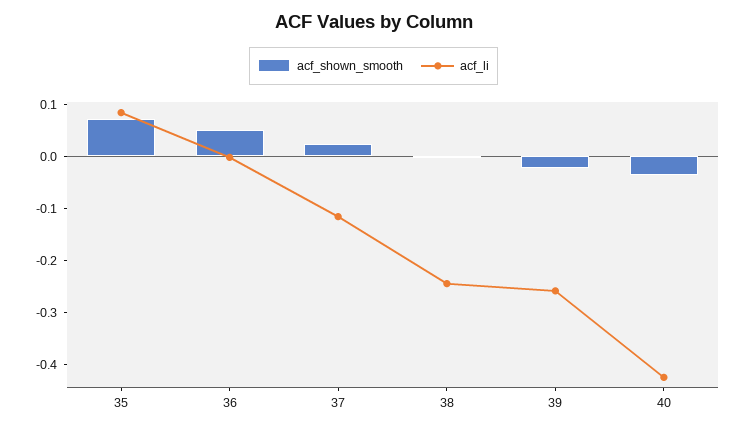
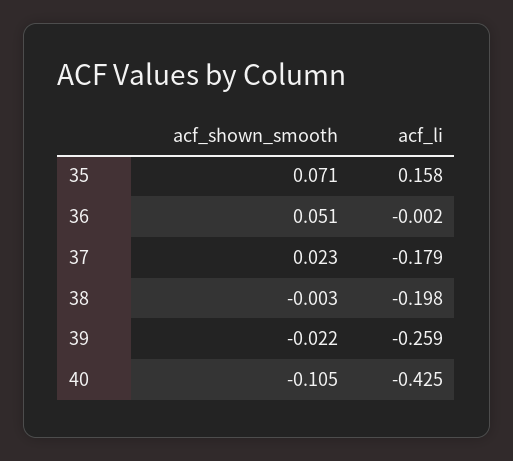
acf_li, 35: 0.08 -> 0.158
acf_li, 37: -0.12 -> -0.179
acf_li, 38: -0.24 -> -0.198
acf_shown_smooth, 40: -0.04 -> -0.105

